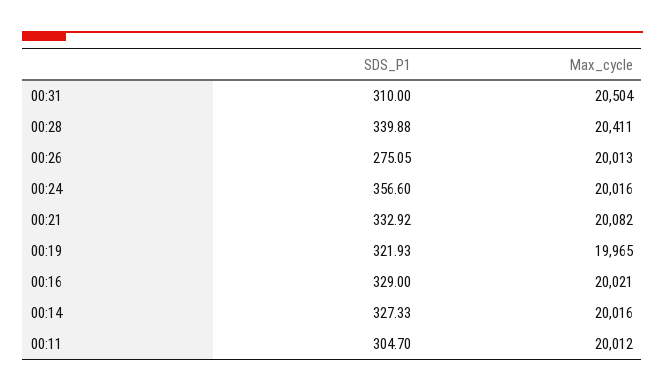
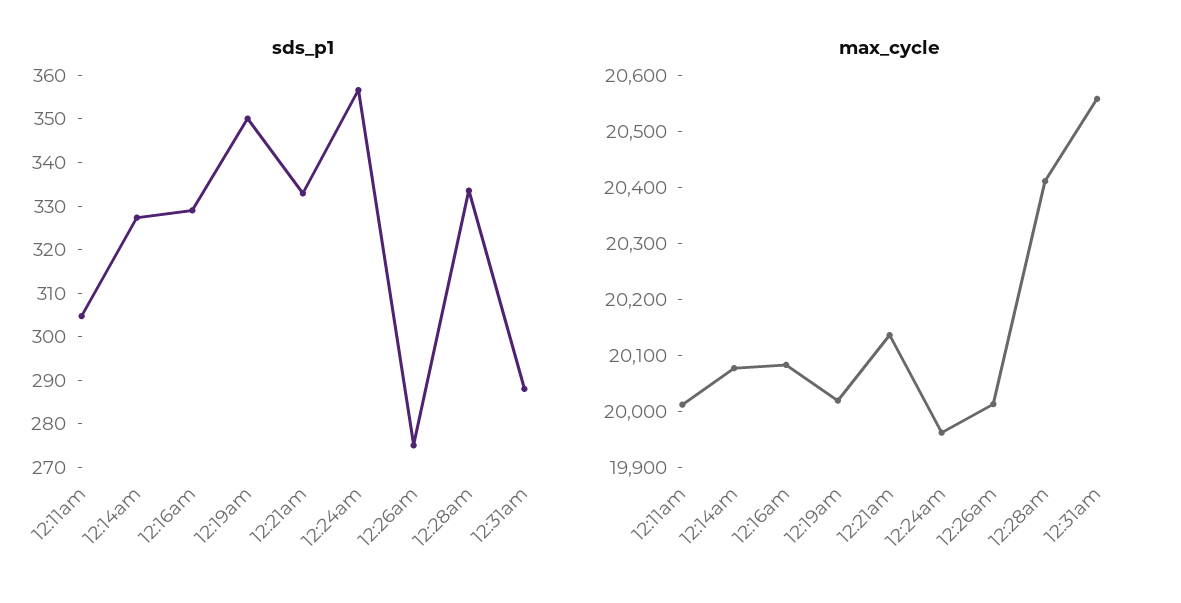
SDS_P1, 00:31: 310 -> 288
Max_cycle, 00:31: 20504 -> 20560
SDS_P1, 00:28: 339.88 -> 334
Max_cycle, 00:24: 20016 -> 19960
Max_cycle, 00:21: 20082 -> 20140
SDS_P1, 00:19: 321.93 -> 350
Max_cycle, 00:19: 19965 -> 20020
Max_cycle, 00:16: 20021 -> 20080
Max_cycle, 00:14: 20016 -> 20080

